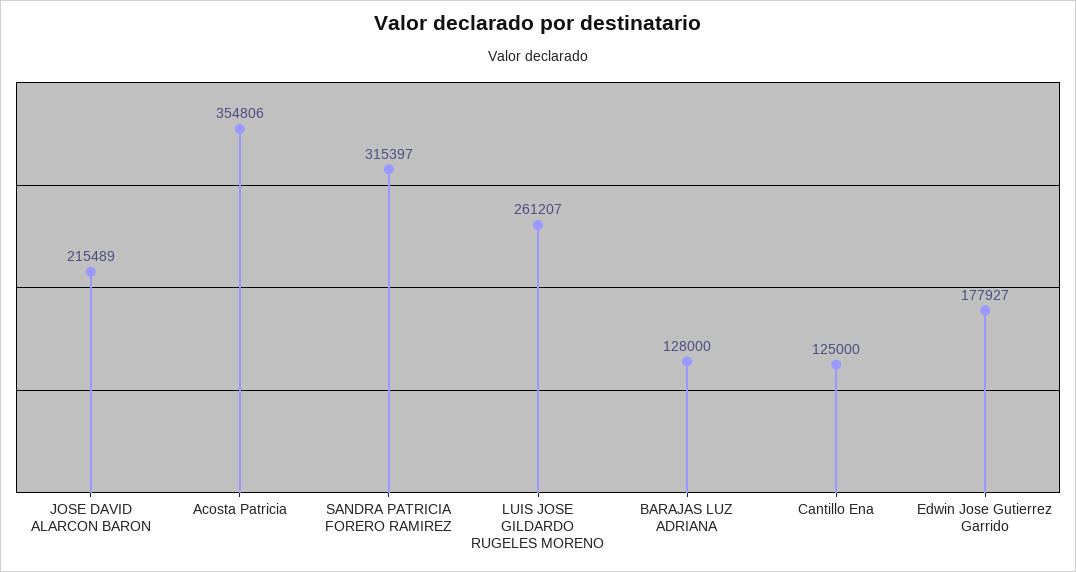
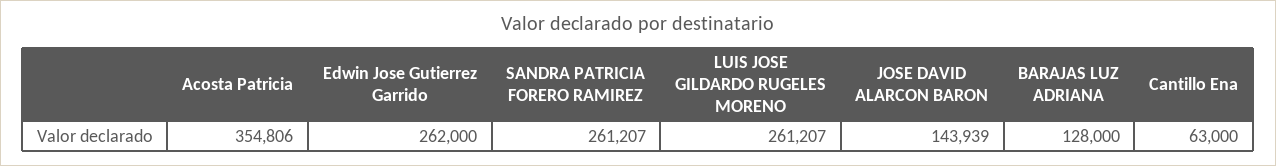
JOSE DAVID ALARCON BARON: 215489 -> 143939
SANDRA PATRICIA FORERO RAMIREZ: 315397 -> 261207
Cantillo Ena: 125000 -> 63000
Edwin Jose Gutierrez Garrido: 177927 -> 262000

